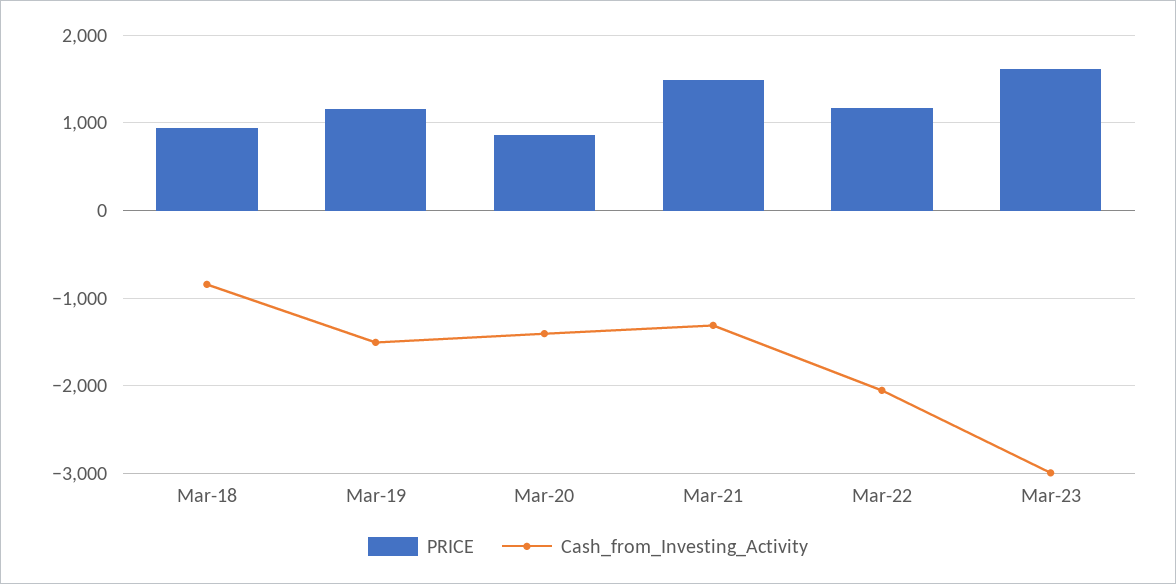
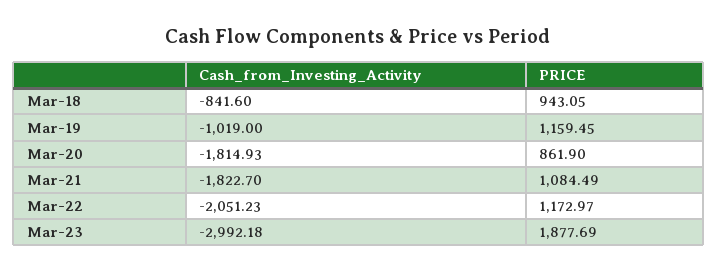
Cash_from_Investing_Activity, Mar-19: -1500 -> -1019
Cash_from_Investing_Activity, Mar-20: -1400 -> -1814.93
PRICE, Mar-21: 1500 -> 1084.49
Cash_from_Investing_Activity, Mar-21: -1300 -> -1822.7
PRICE, Mar-23: 1600 -> 1877.69

